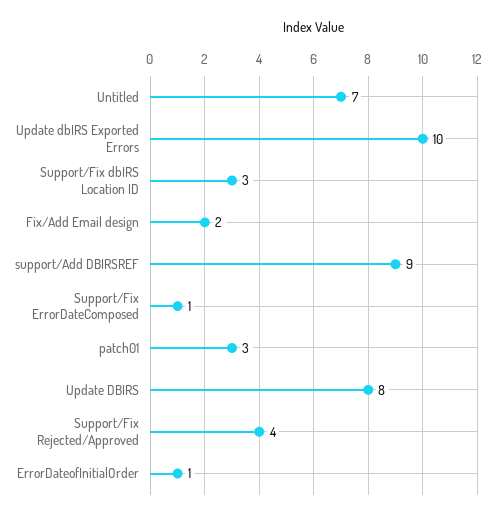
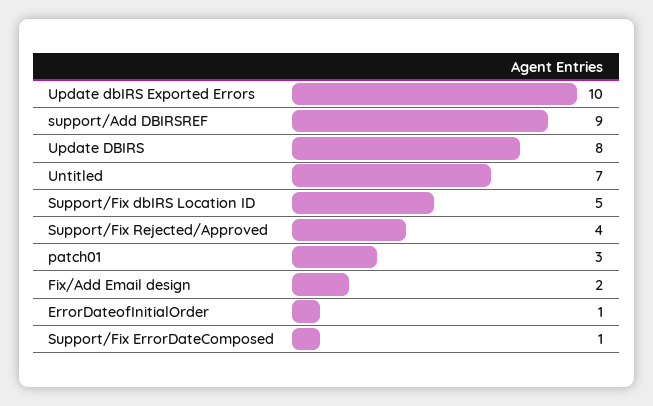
Support/Fix dbIRS Location ID: 3 -> 5

